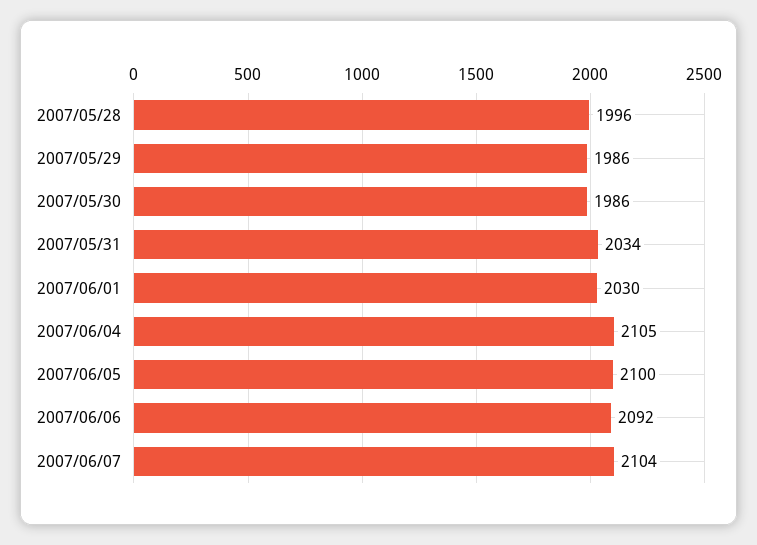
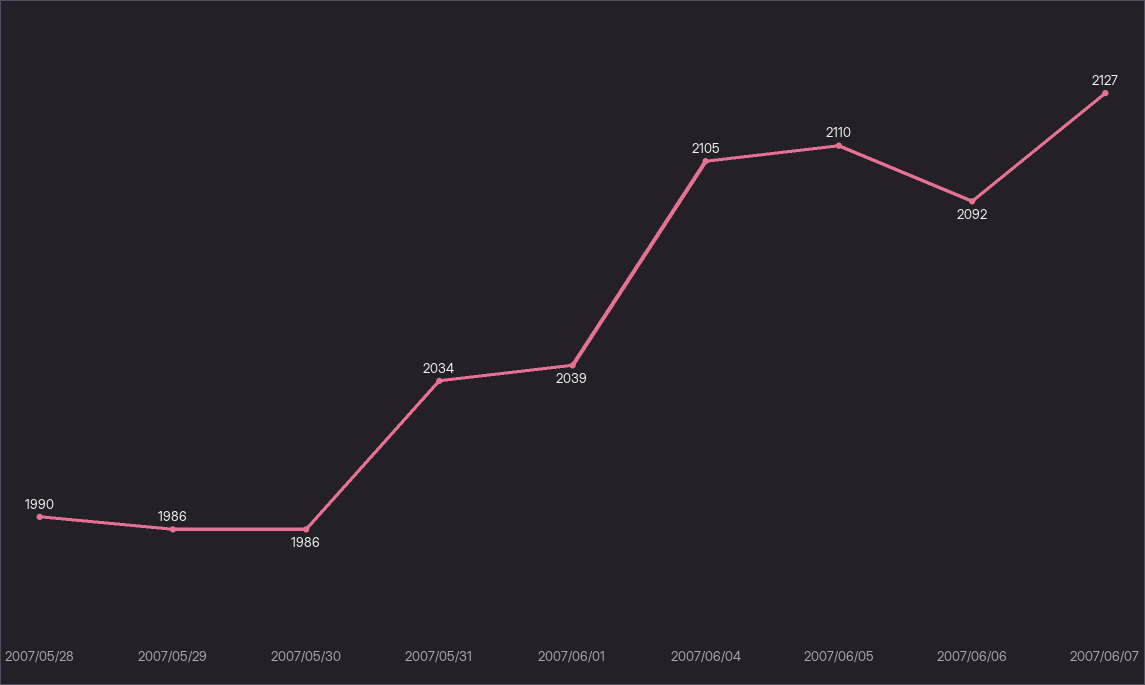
2007/05/28: 1996 -> 1990
2007/06/01: 2030 -> 2039
2007/06/05: 2100 -> 2110
2007/06/07: 2104 -> 2127

